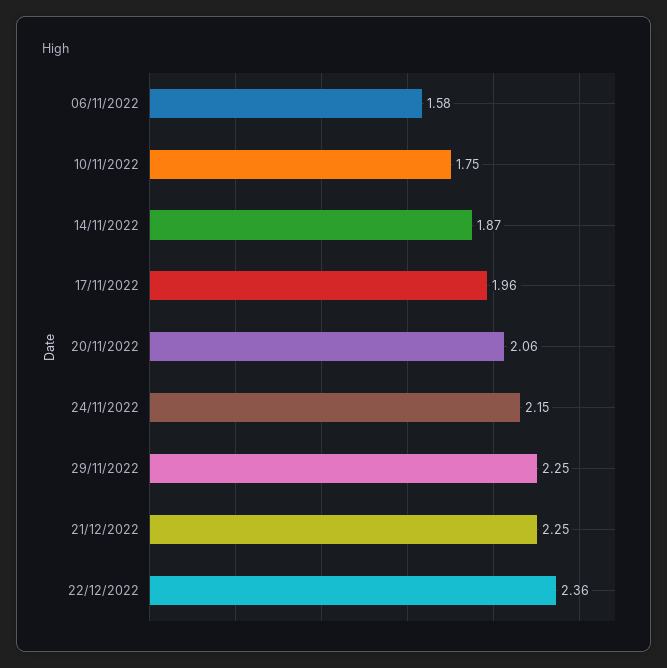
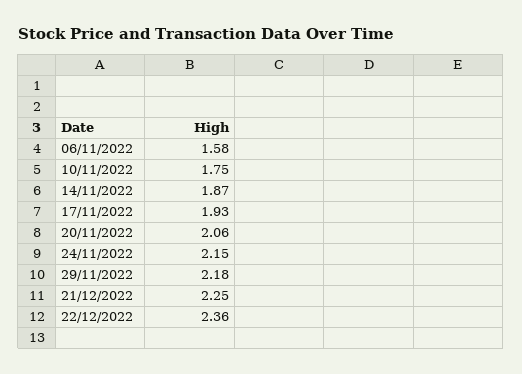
17/11/2022: 1.96 -> 1.93
29/11/2022: 2.25 -> 2.18

